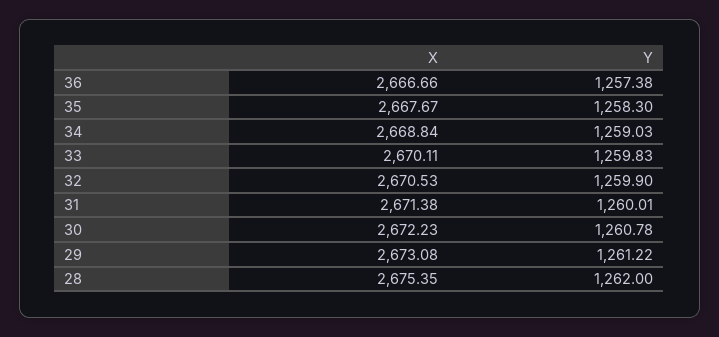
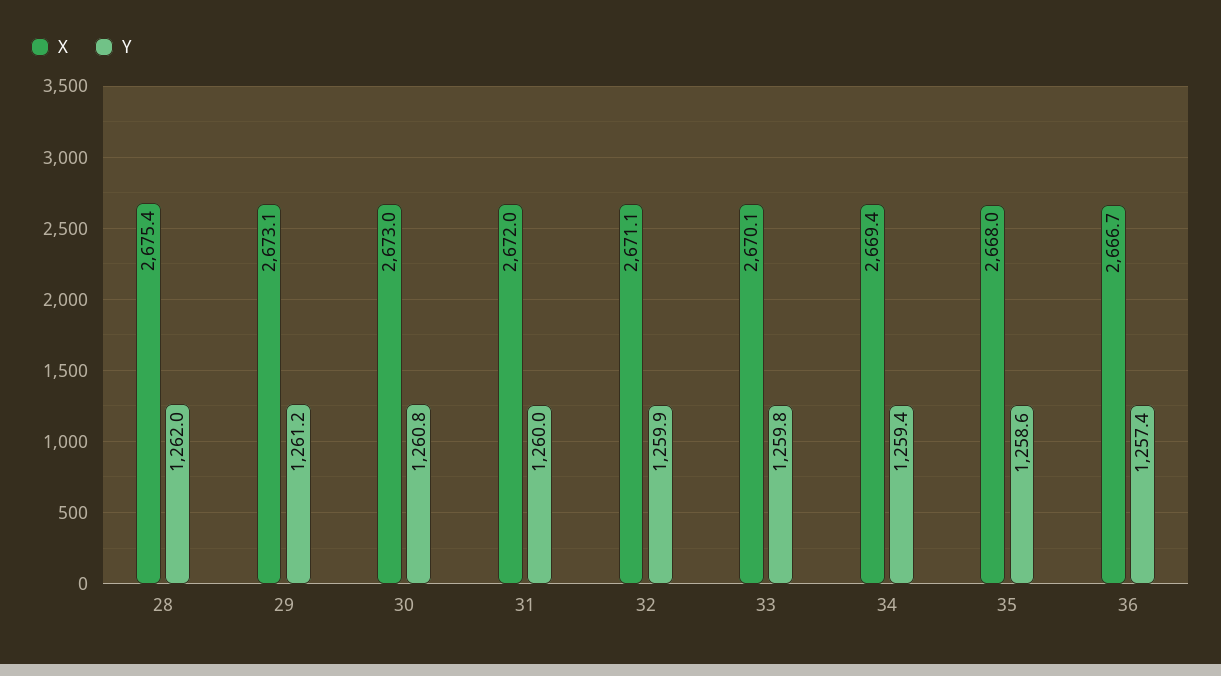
X, 35: 2667.67 -> 2668
Y, 35: 1258.3 -> 1258.6
X, 34: 2668.84 -> 2669.4
Y, 34: 1259.03 -> 1259.4
X, 32: 2670.53 -> 2671.1
X, 31: 2671.38 -> 2672
X, 30: 2672.23 -> 2673

